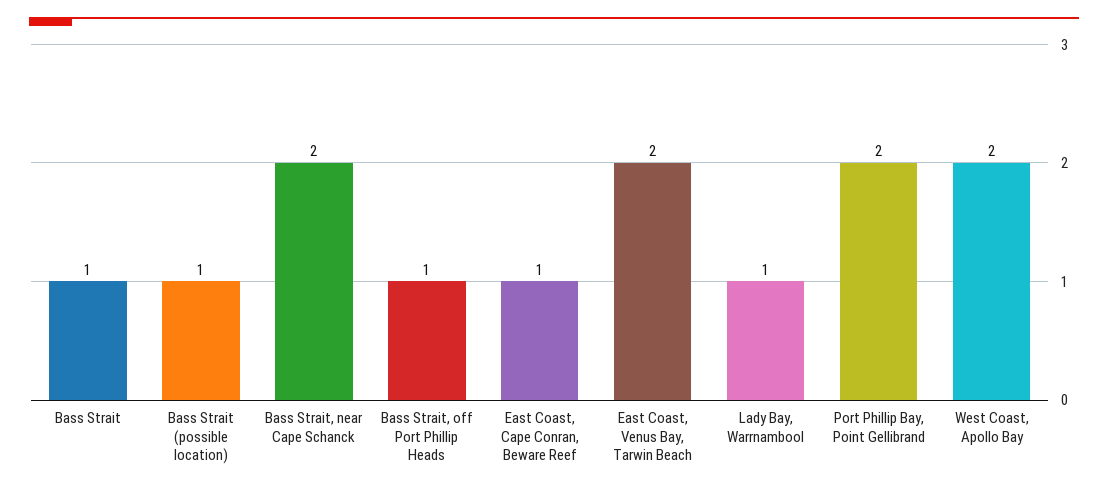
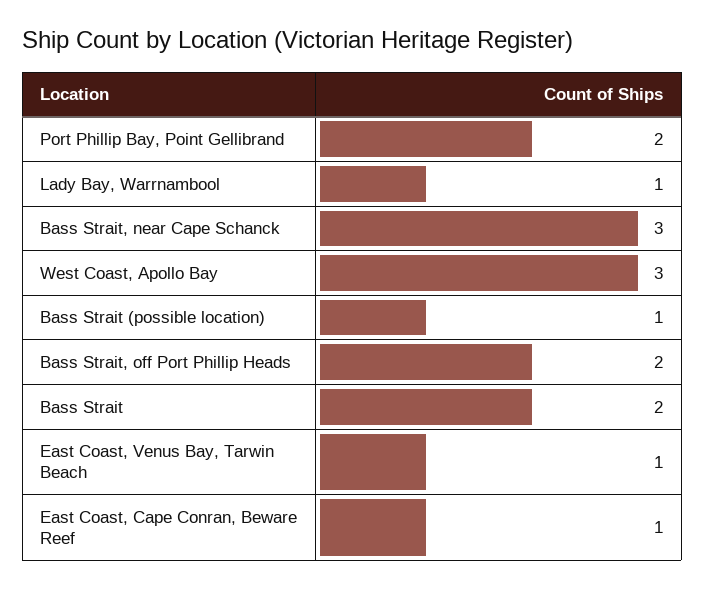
Bass Strait: 1 -> 2
Bass Strait, near Cape Schanck: 2 -> 3
Bass Strait, off Port Phillip Heads: 1 -> 2
East Coast, Venus Bay, Tarwin Beach: 2 -> 1
West Coast, Apollo Bay: 2 -> 3

